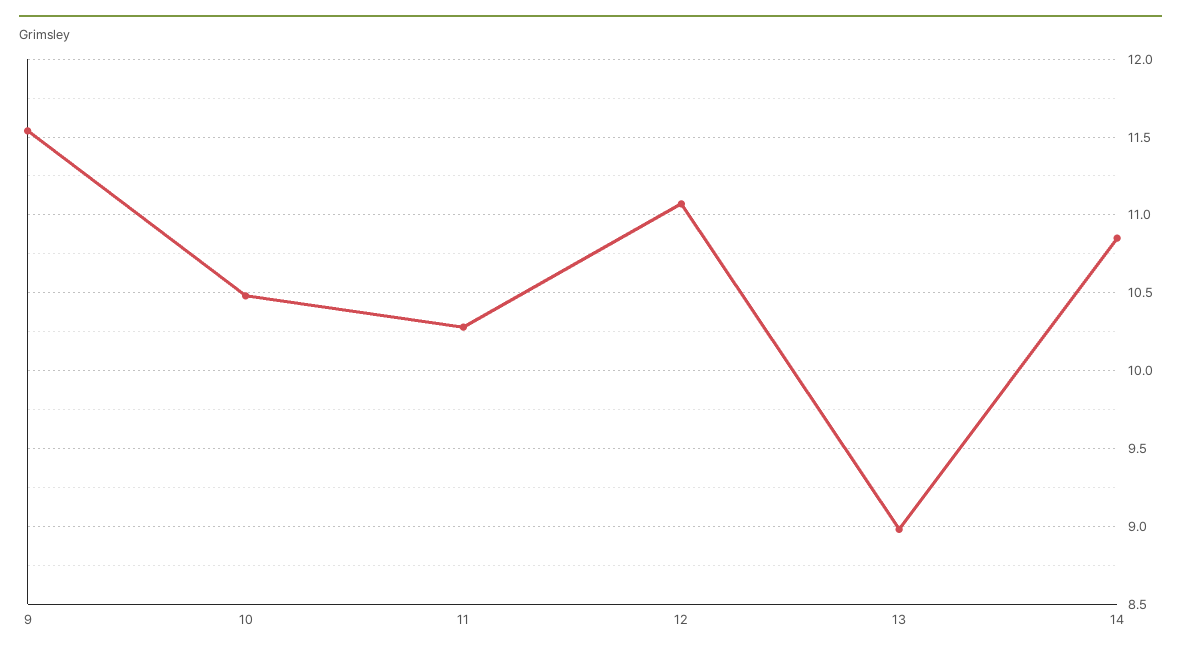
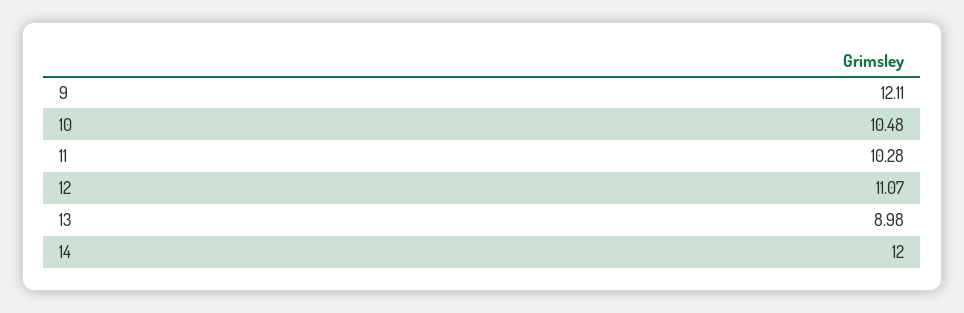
9: 11.55 -> 12.11
14: 10.85 -> 12

